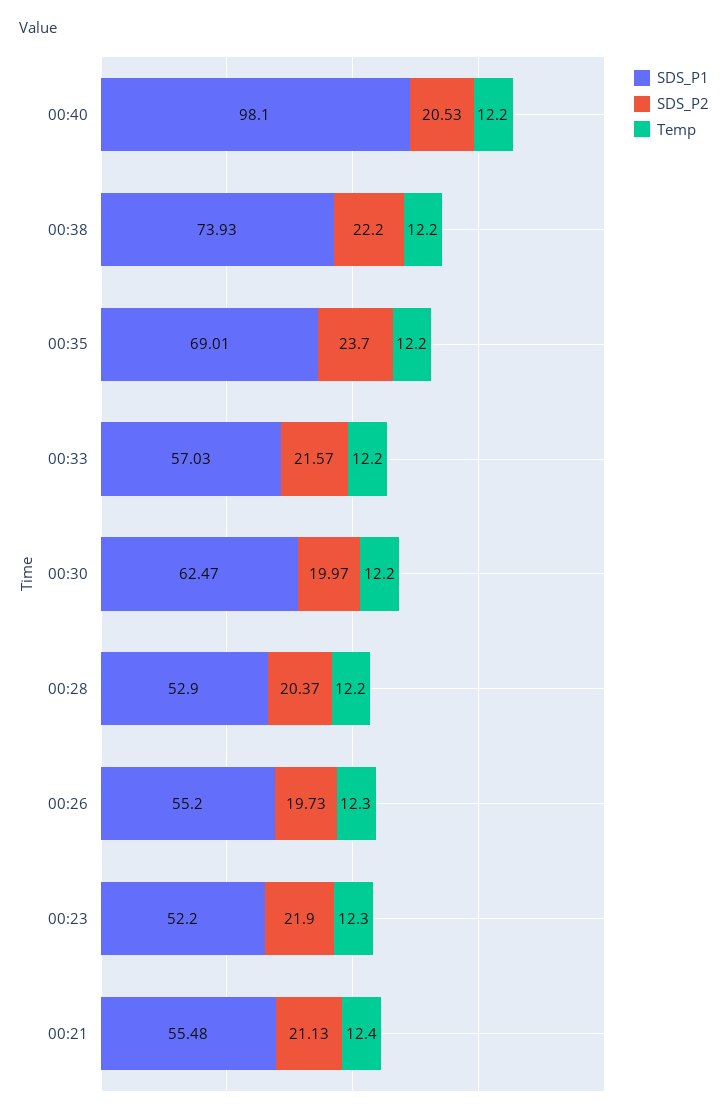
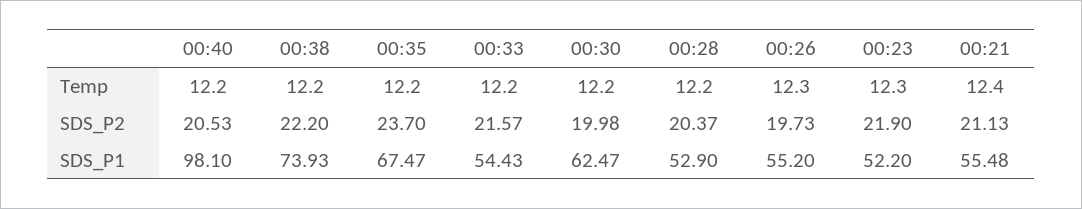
SDS_P1, 00:35: 69.01 -> 67.47
SDS_P1, 00:33: 57.03 -> 54.43
SDS_P2, 00:30: 19.97 -> 19.98

